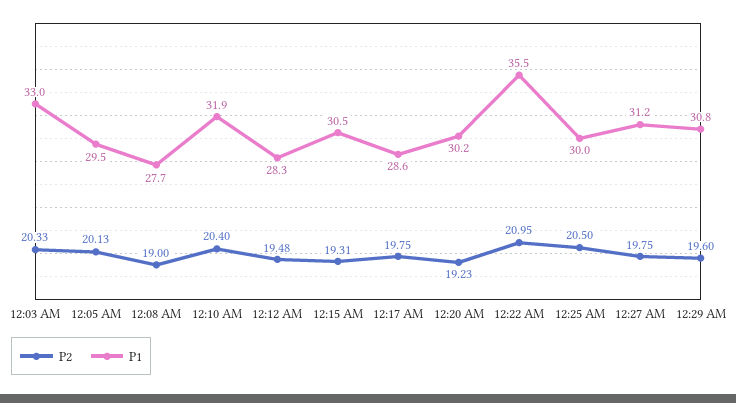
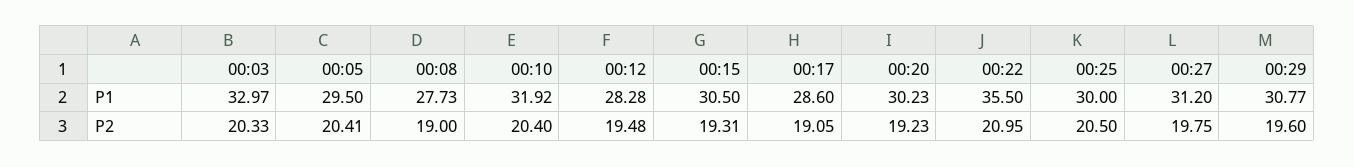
P2, 12:05 AM: 20.13 -> 20.41
P2, 12:17 AM: 19.75 -> 19.05

